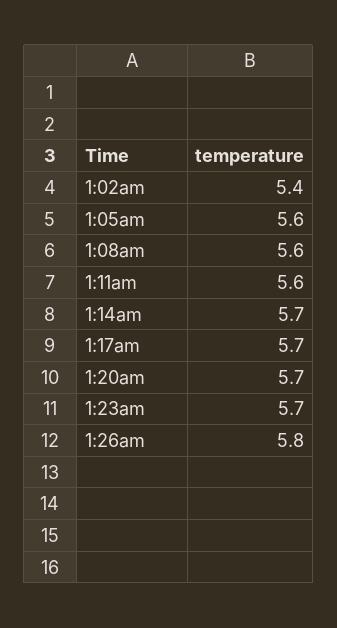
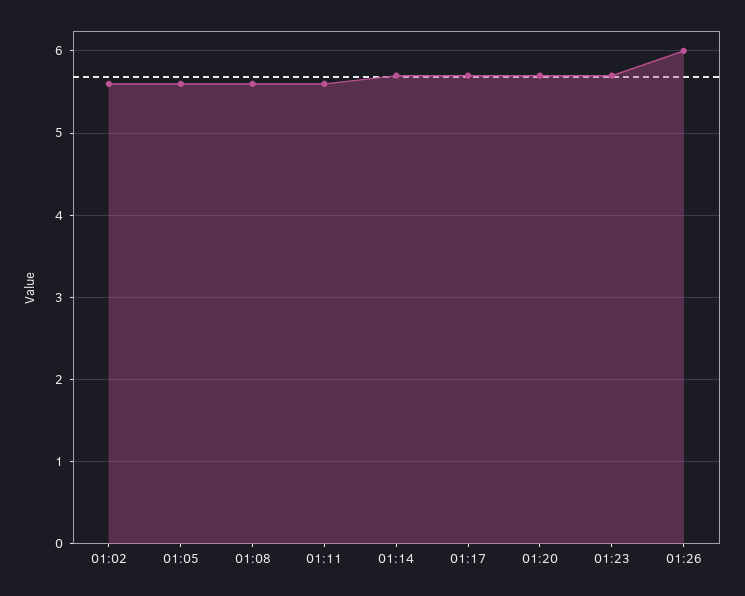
1:02am: 5.4 -> 5.6
1:26am: 5.8 -> 6

